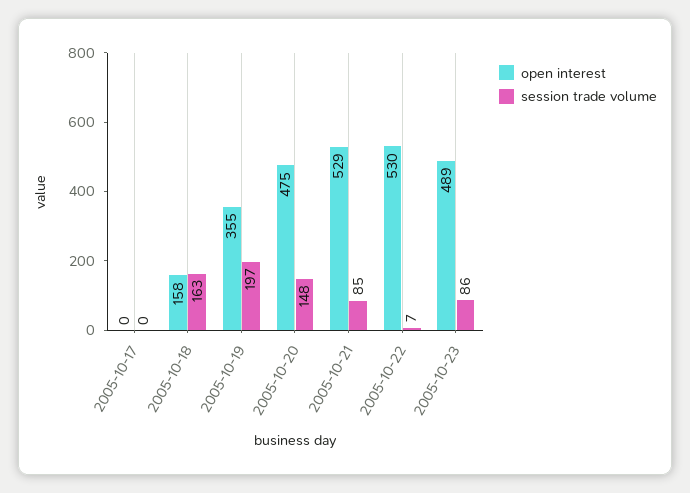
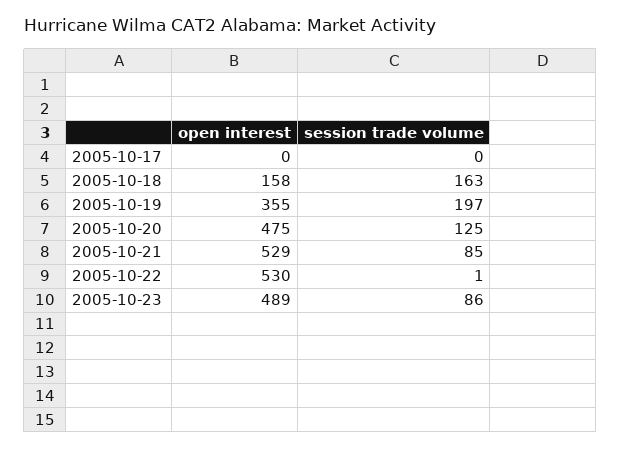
session trade volume, 2005-10-20: 148 -> 125
session trade volume, 2005-10-22: 7 -> 1

